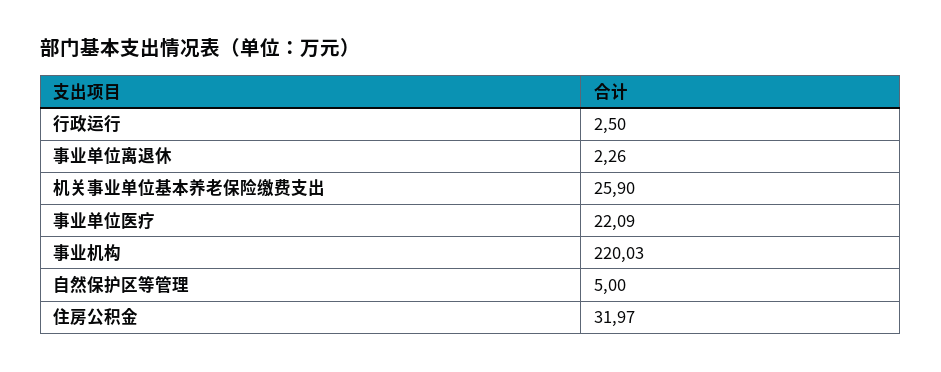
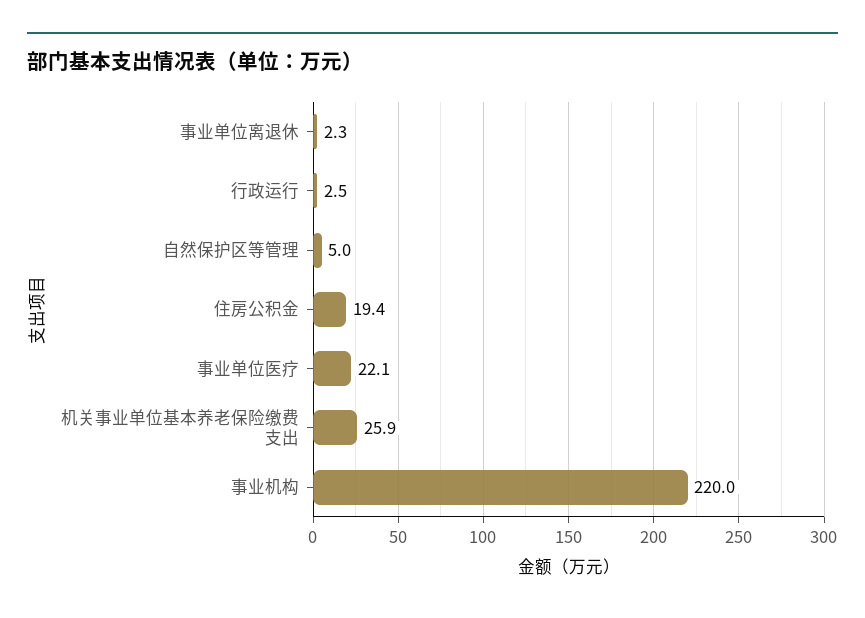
住房公积金: 31.97 -> 19.4

